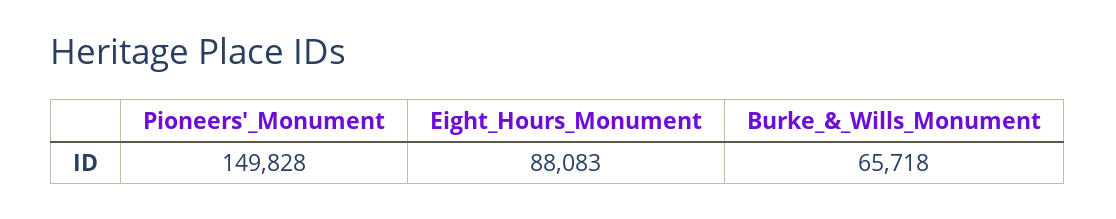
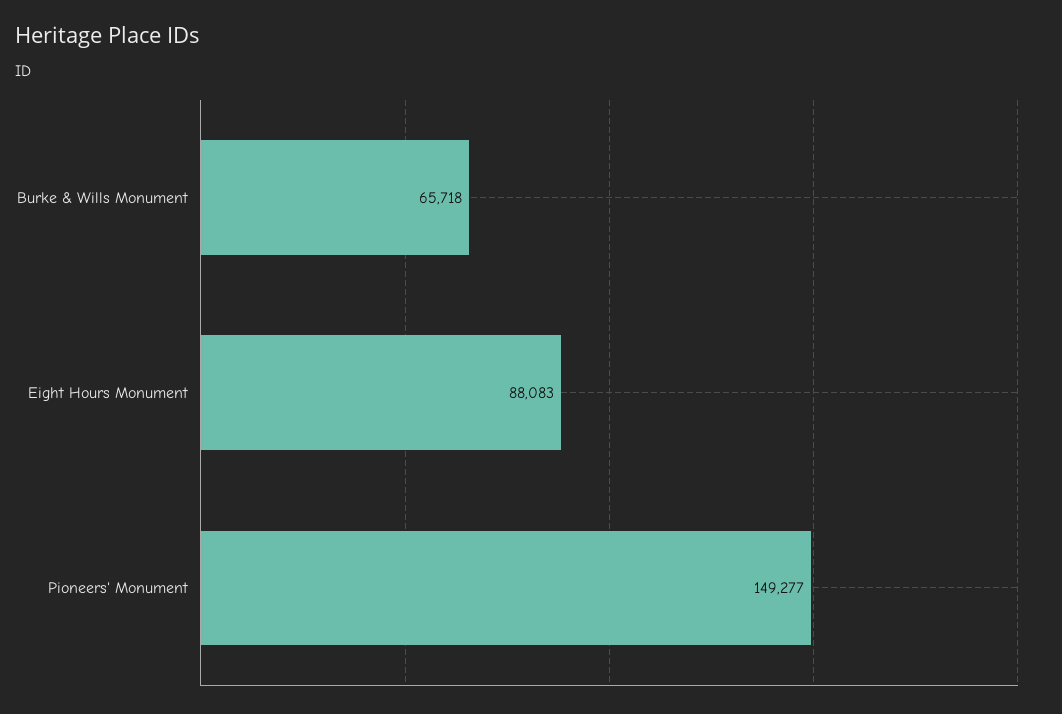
Pioneers'_Monument: 149828 -> 149277

